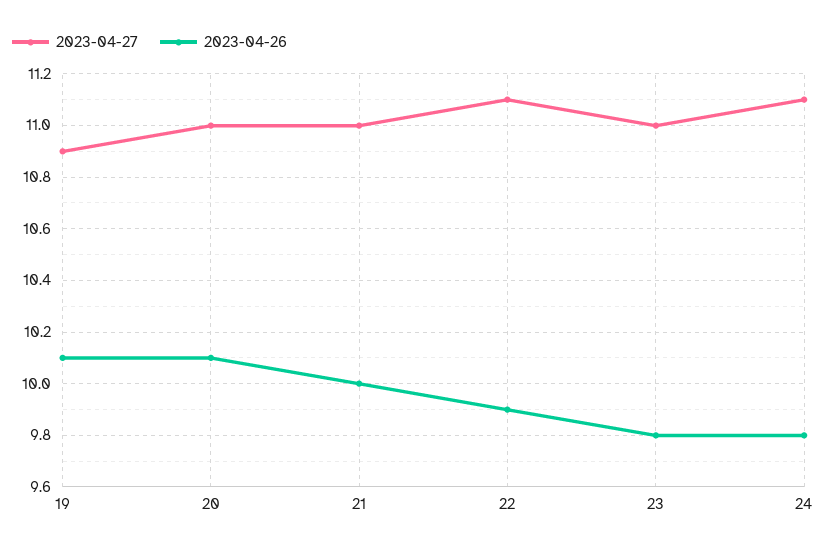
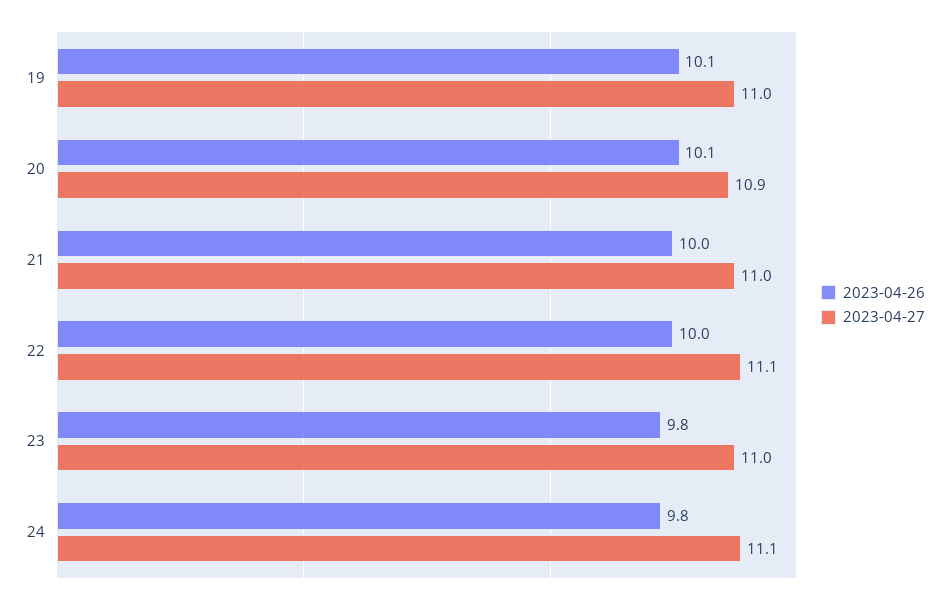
2023-04-27, 19: 10.9 -> 11
2023-04-27, 20: 11 -> 10.9
2023-04-26, 22: 9.9 -> 10

